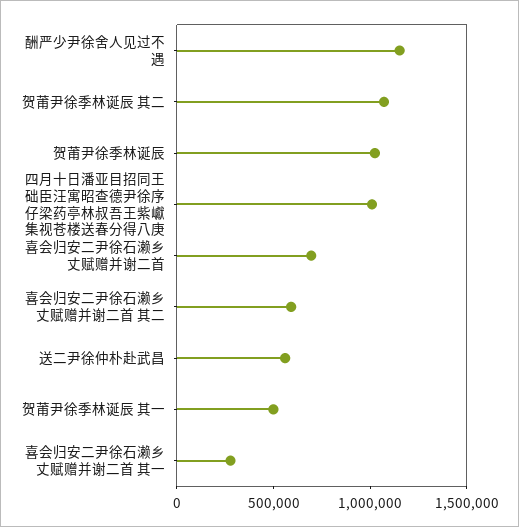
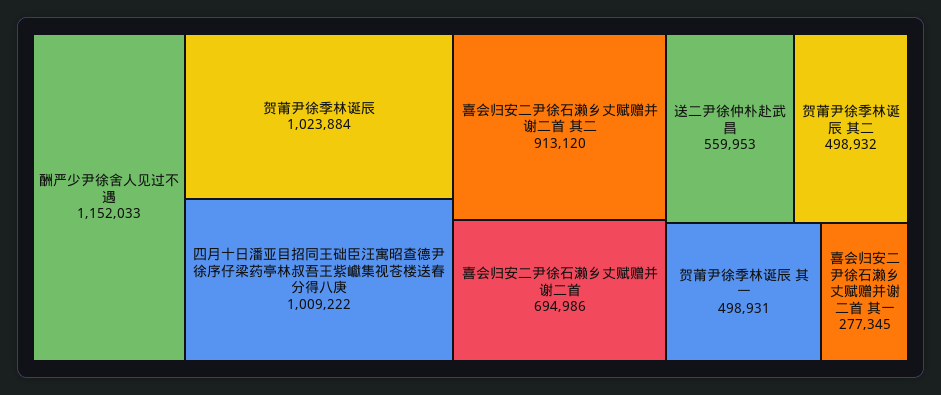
贺莆尹徐季林诞辰 其二: 1100000 -> 498932
喜会归安二尹徐石濑乡丈赋赠并谢二首 其二: 600000 -> 913120

